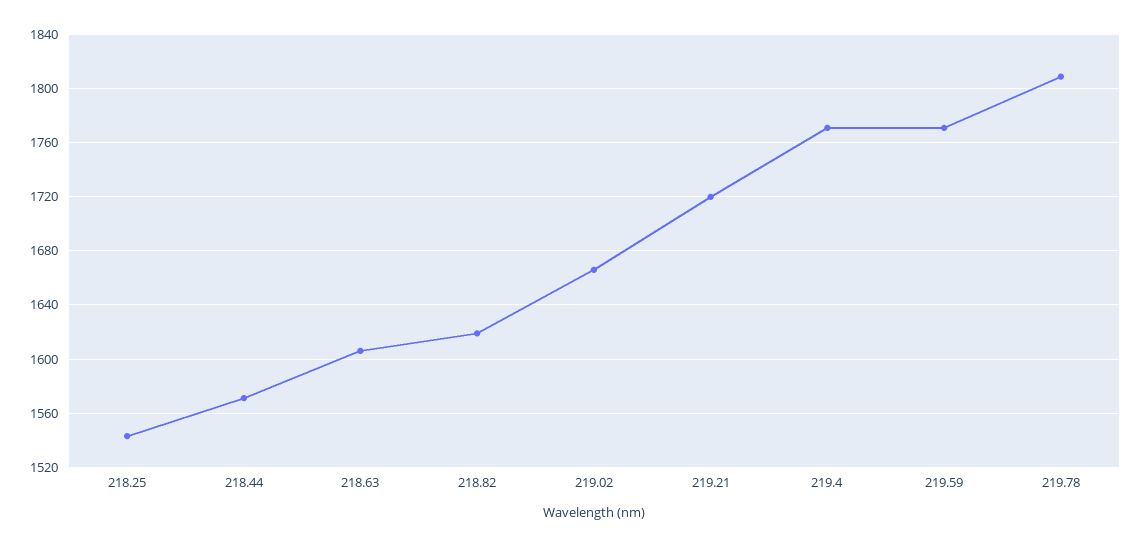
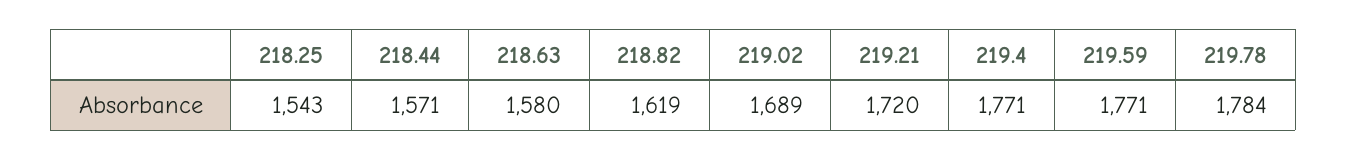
218.63: 1605 -> 1580
219.02: 1665 -> 1689
219.78: 1810 -> 1784

